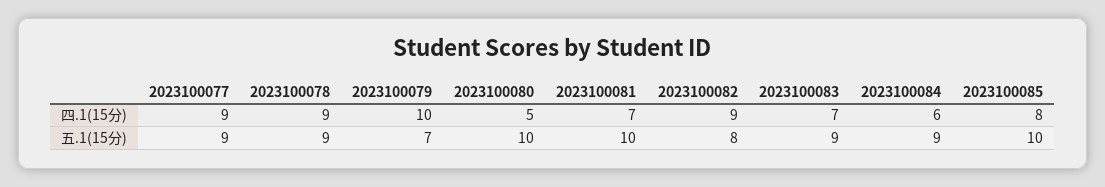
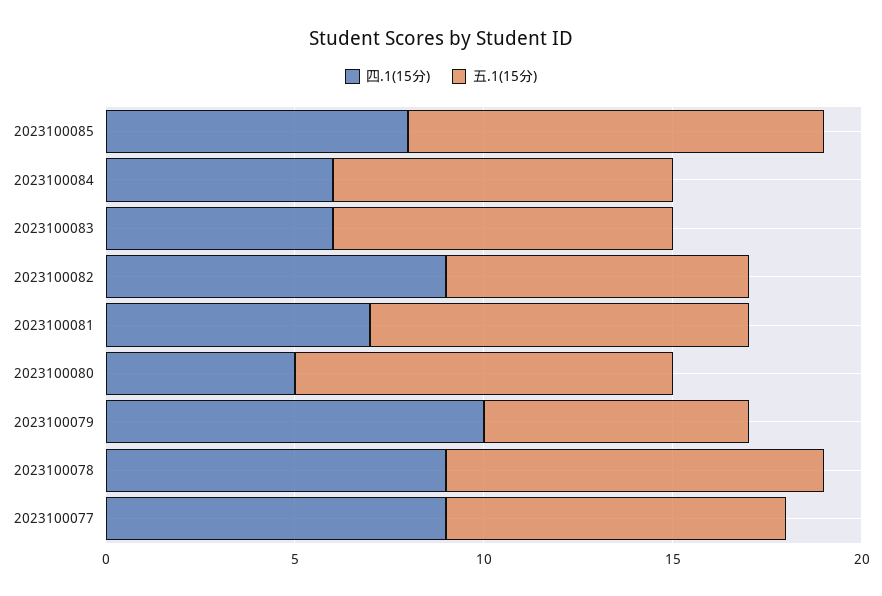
四.1(15分), 2023100083: 7 -> 6
五.1(15分), 2023100078: 9 -> 10
五.1(15分), 2023100085: 10 -> 11

